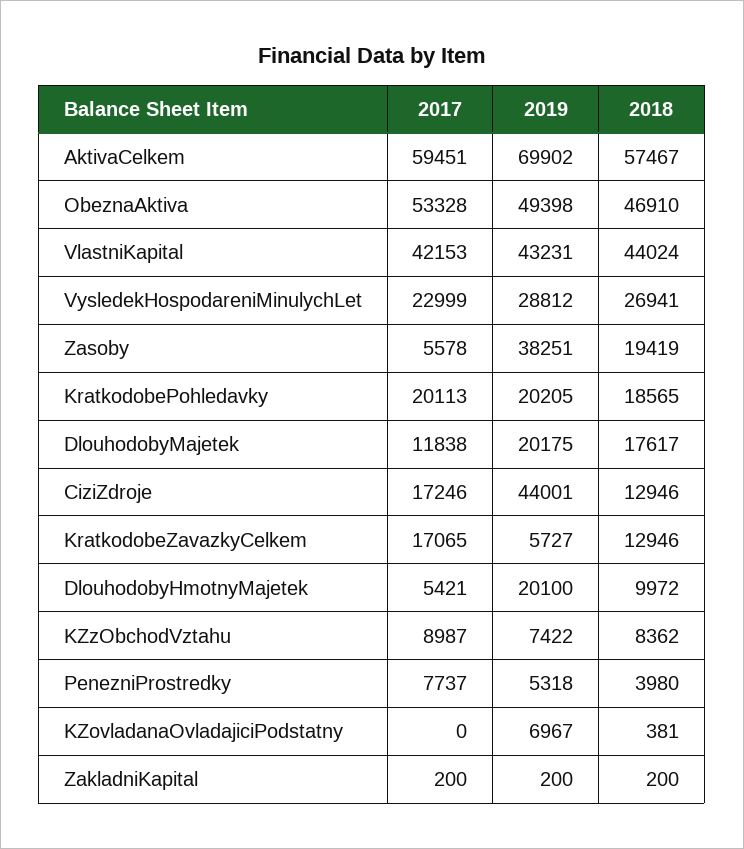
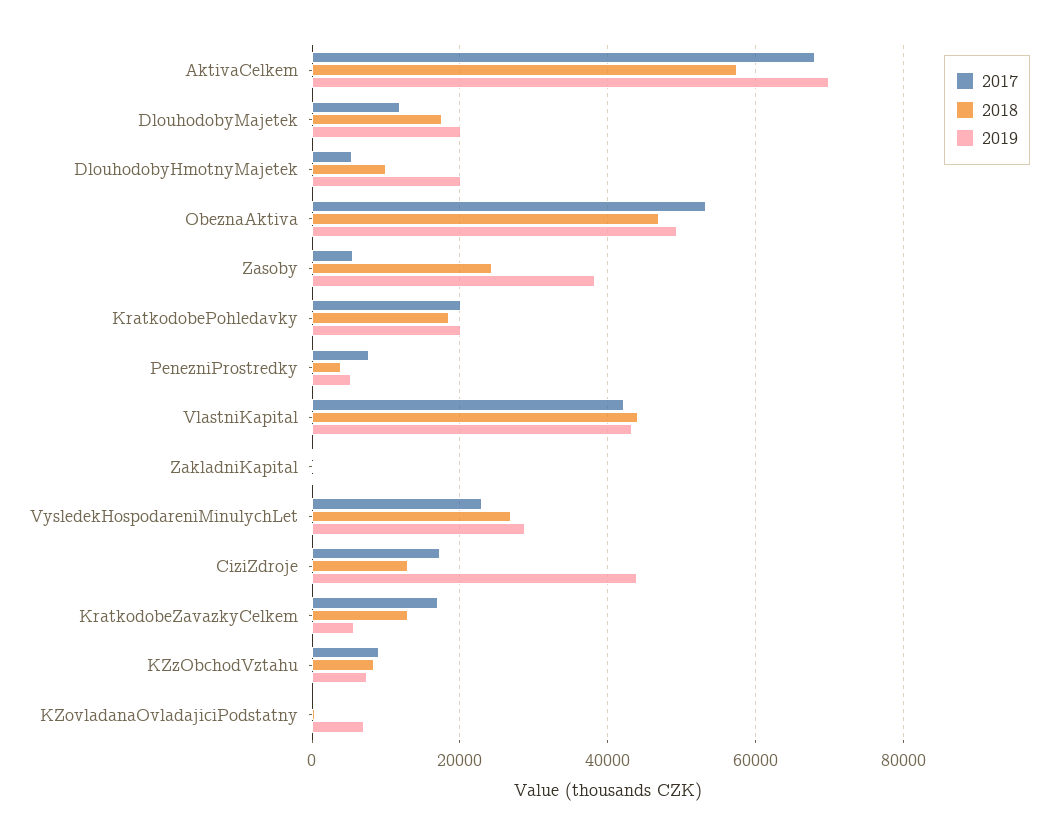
2017, AktivaCelkem: 59451 -> 68000
2018, Zasoby: 19419 -> 24000

